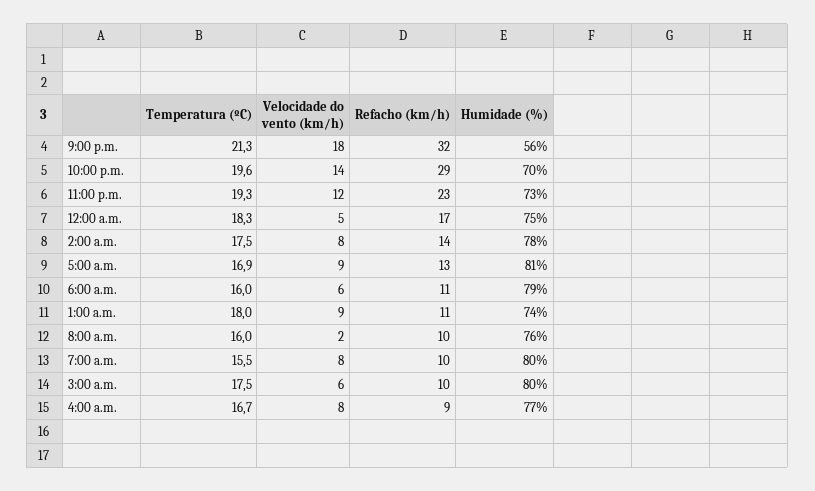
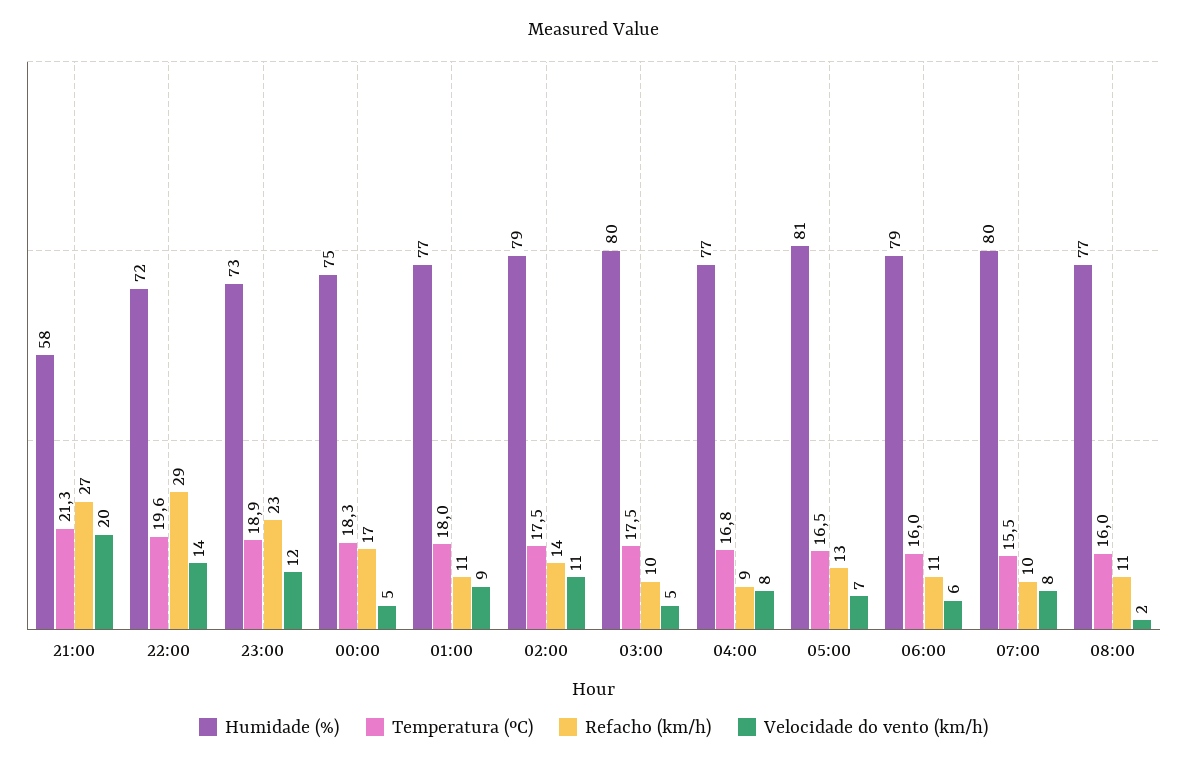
Velocidade do vento (km/h), 9:00 p.m.: 18 -> 20
Refacho (km/h), 9:00 p.m.: 32 -> 27
Humidade (%), 9:00 p.m.: 56 -> 58
Humidade (%), 10:00 p.m.: 70 -> 72
Temperatura (ºC), 11:00 p.m.: 19.3 -> 18.9
Velocidade do vento (km/h), 2:00 a.m.: 8 -> 11
Humidade (%), 2:00 a.m.: 78 -> 79
Temperatura (ºC), 5:00 a.m.: 16.9 -> 16.5
Velocidade do vento (km/h), 5:00 a.m.: 9 -> 7
Humidade (%), 1:00 a.m.: 74 -> 77
Refacho (km/h), 8:00 a.m.: 10 -> 11
Humidade (%), 8:00 a.m.: 76 -> 77
Velocidade do vento (km/h), 3:00 a.m.: 6 -> 5
Temperatura (ºC), 4:00 a.m.: 16.7 -> 16.8

